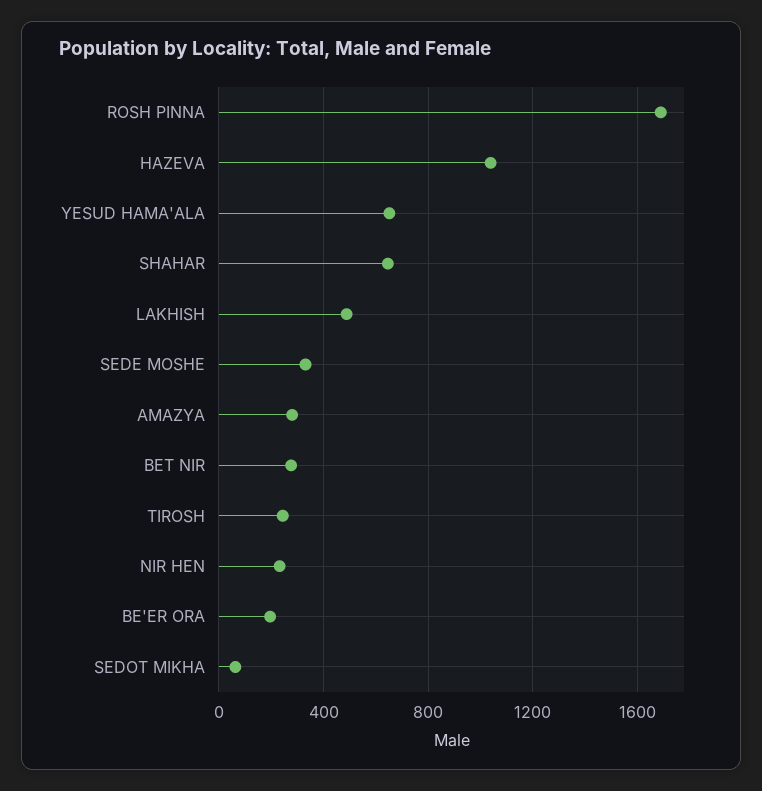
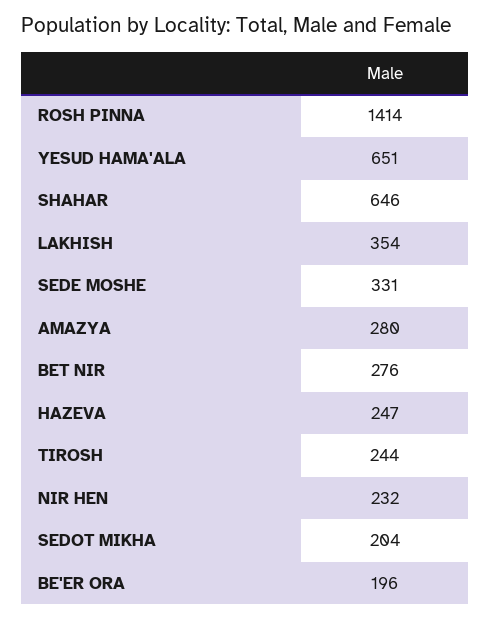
ROSH PINNA: 1700 -> 1414
HAZEVA: 1050 -> 247
LAKHISH: 500 -> 354
SEDOT MIKHA: 50 -> 204

